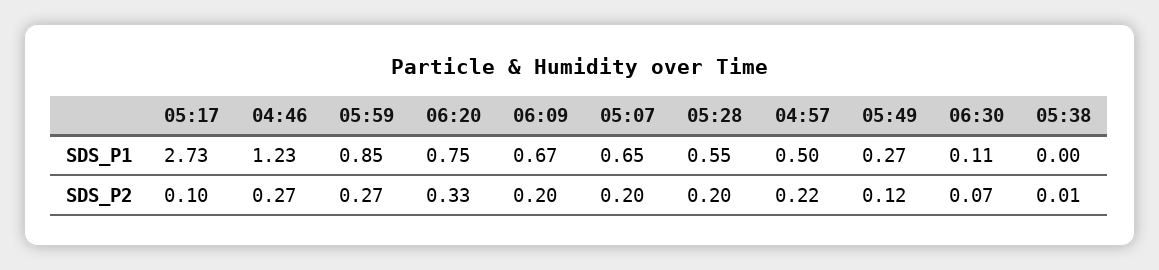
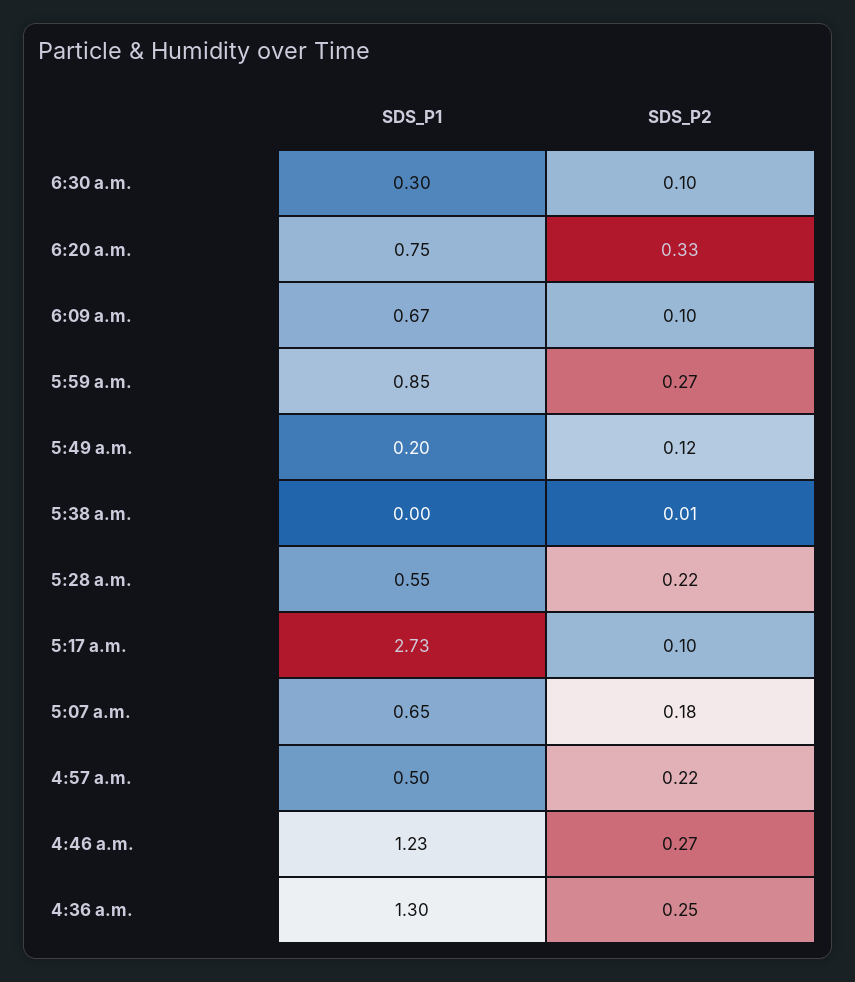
05:49, SDS_P1: 0.27 -> 0.2
06:30, SDS_P1: 0.11 -> 0.3
06:09, SDS_P2: 0.2 -> 0.1
05:07, SDS_P2: 0.2 -> 0.18
05:28, SDS_P2: 0.2 -> 0.22
06:30, SDS_P2: 0.07 -> 0.1
4:36 a.m., SDS_P1: none -> 1.3
4:36 a.m., SDS_P2: none -> 0.25

